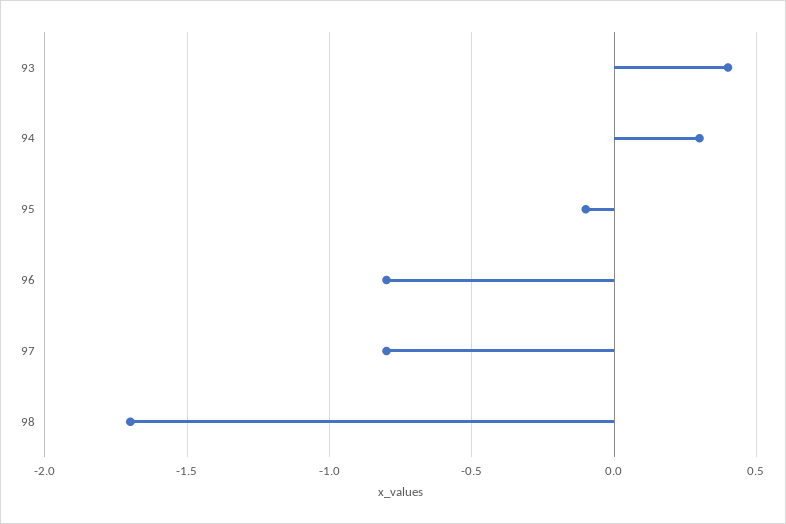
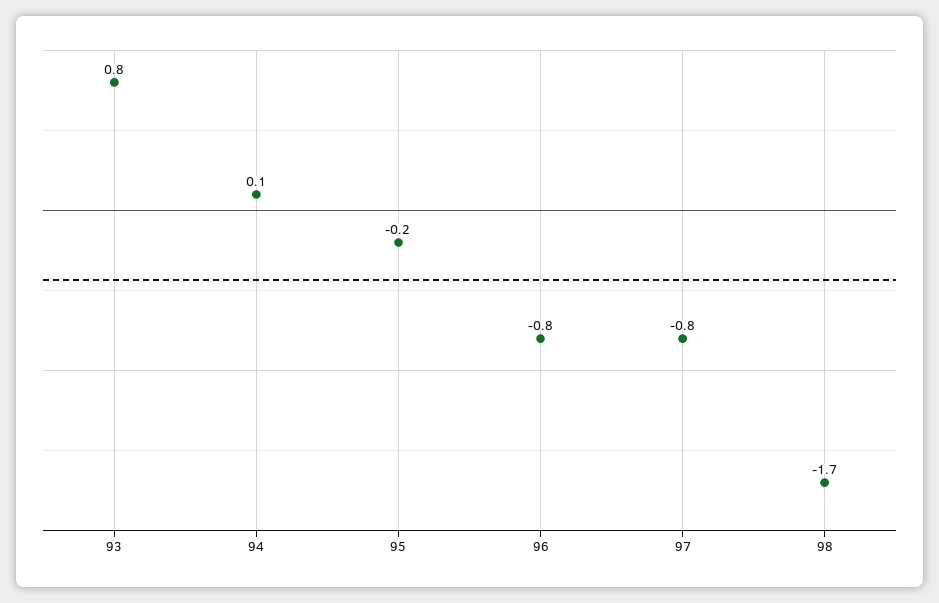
93: 0.4 -> 0.8
94: 0.3 -> 0.1
95: -0.1 -> -0.2

